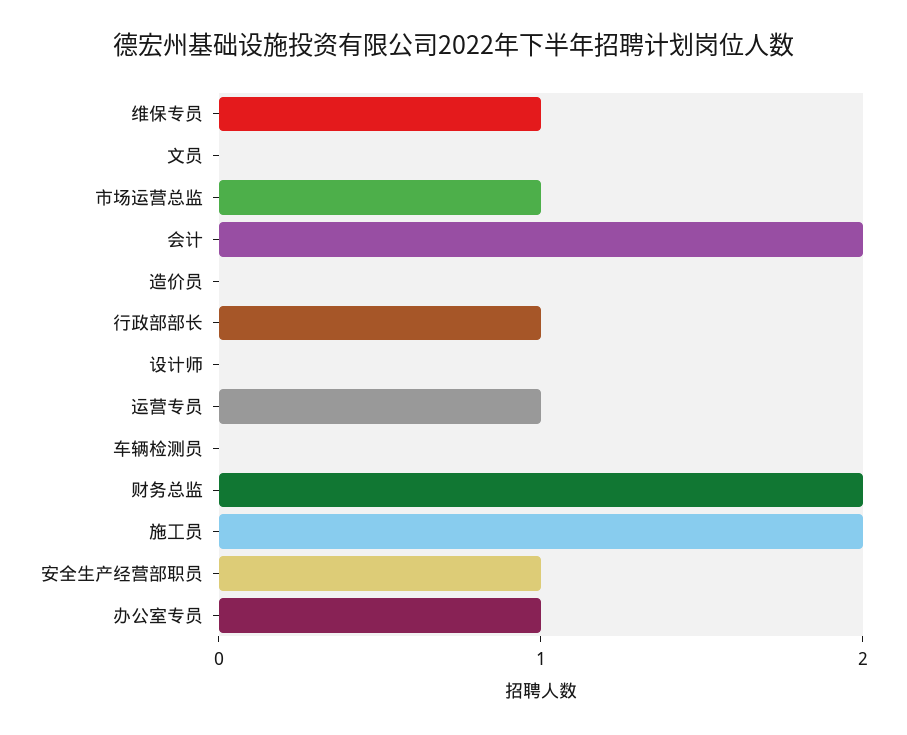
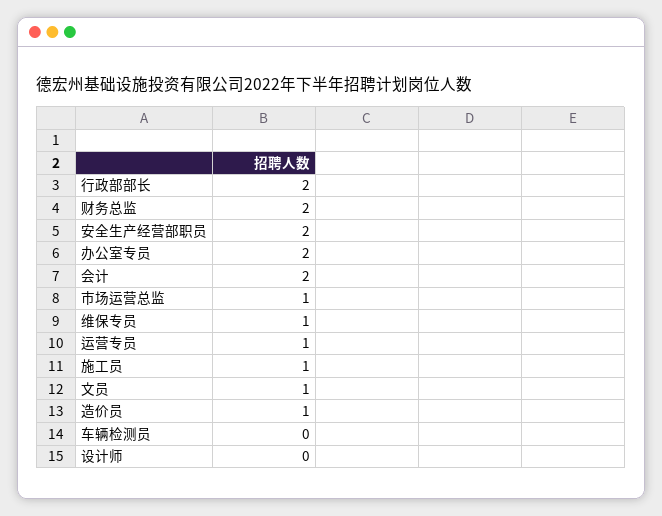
文员: 0 -> 1
造价员: 0 -> 1
行政部部长: 1 -> 2
施工员: 2 -> 1
安全生产经营部职员: 1 -> 2
办公室专员: 1 -> 2

